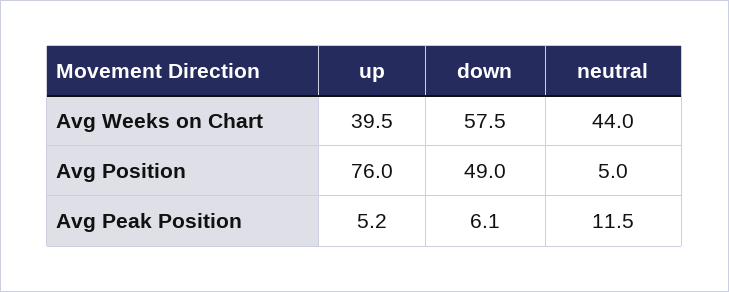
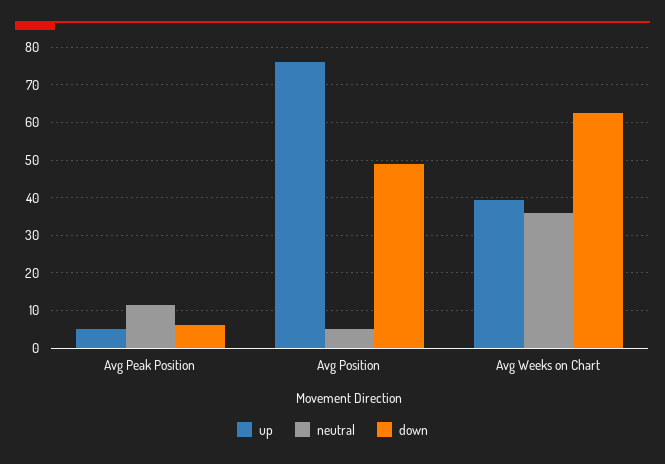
down, Avg Weeks on Chart: 57.5 -> 62
neutral, Avg Weeks on Chart: 44 -> 36

